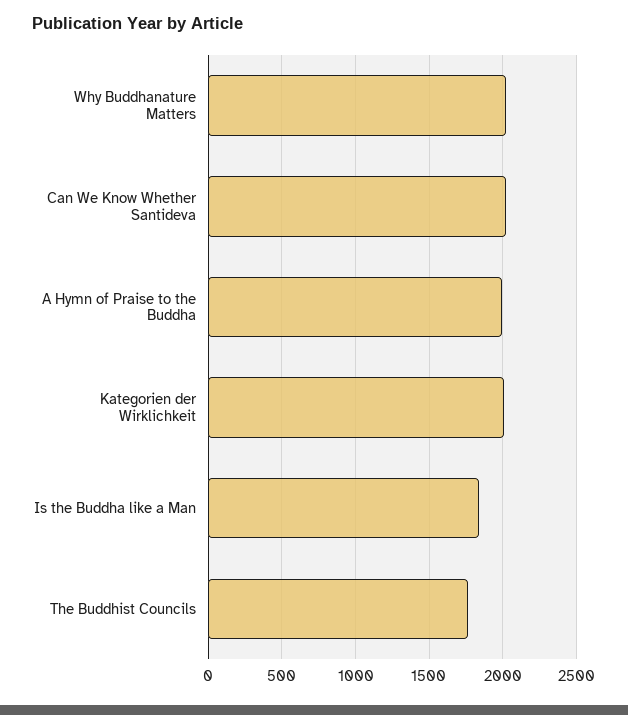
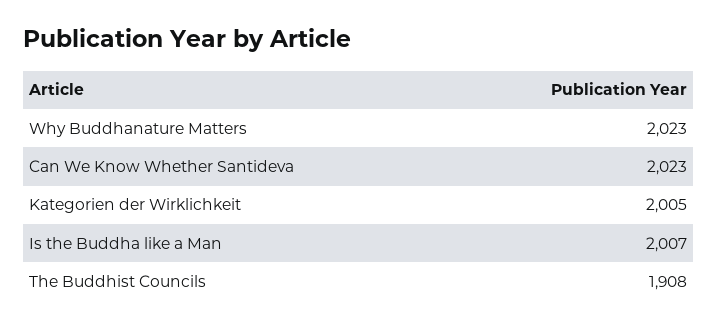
A Hymn of Praise to the Buddha: 2000 -> none
Is the Buddha like a Man: 1850 -> 2007
The Buddhist Councils: 1750 -> 1908

